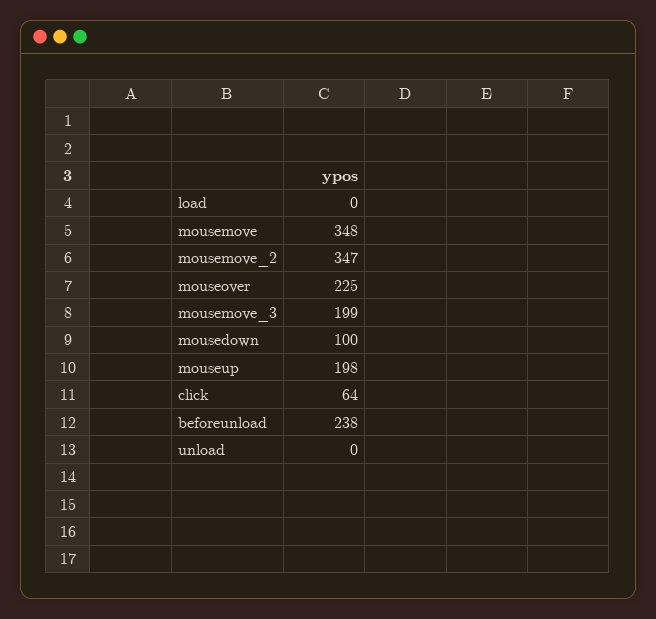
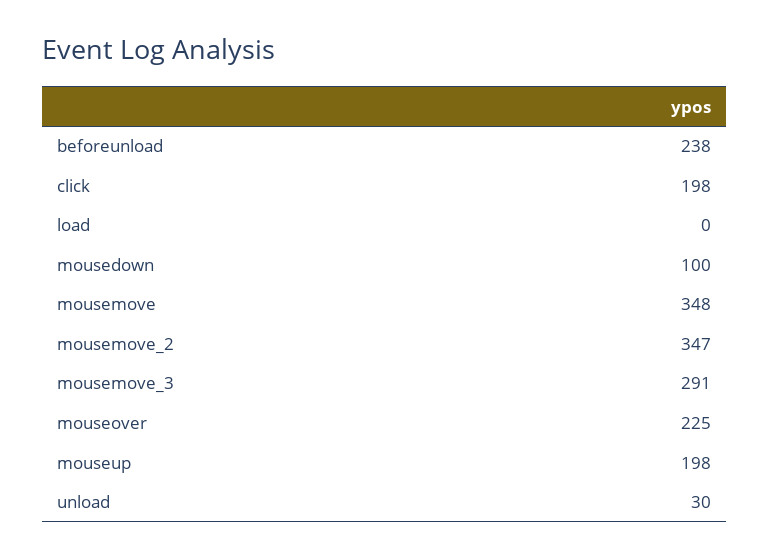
mousemove_3: 199 -> 291
click: 64 -> 198
unload: 0 -> 30

